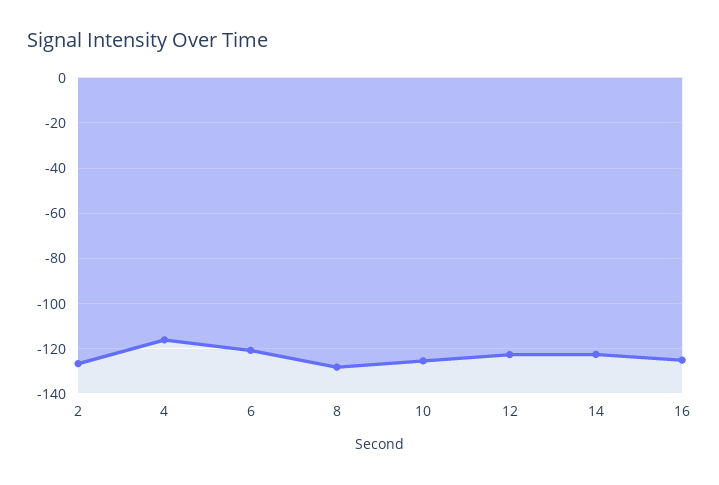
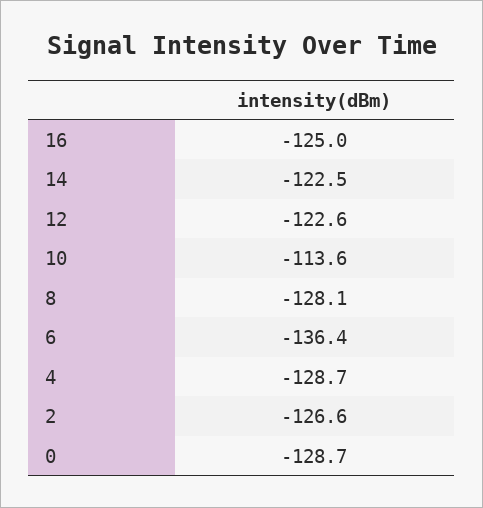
4: -115 -> -128.7
6: -120 -> -136.4
10: -125 -> -113.6
0: none -> -128.7

